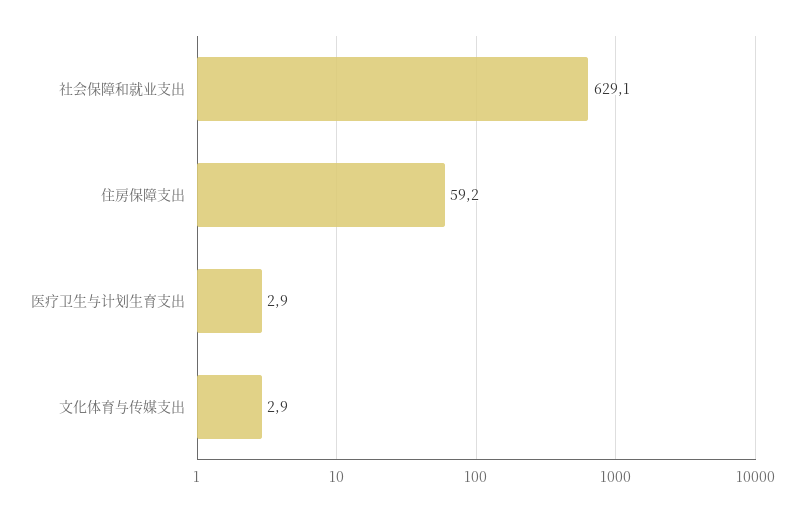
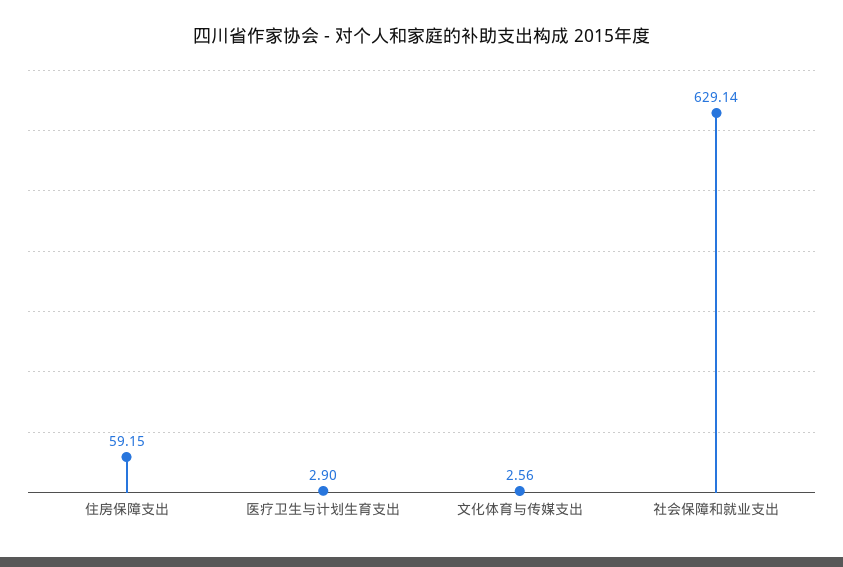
文化体育与传媒支出: 2.9 -> 2.56

